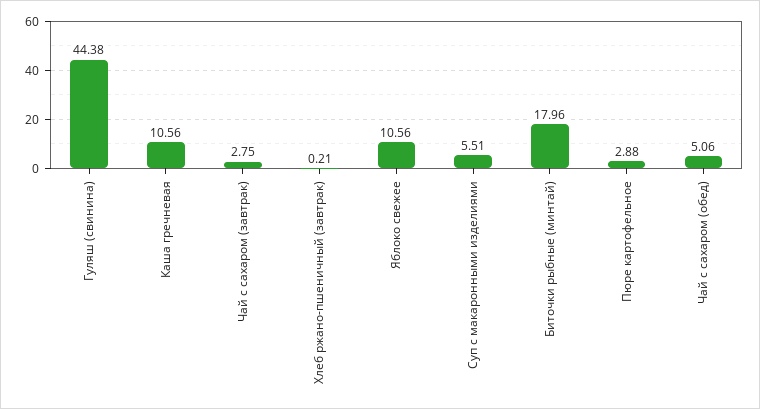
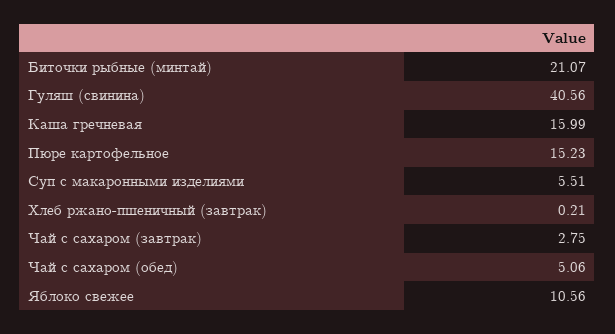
Гуляш (свинина): 44.38 -> 40.56
Каша гречневая: 10.56 -> 15.99
Биточки рыбные (минтай): 17.96 -> 21.07
Пюре картофельное: 2.88 -> 15.23

